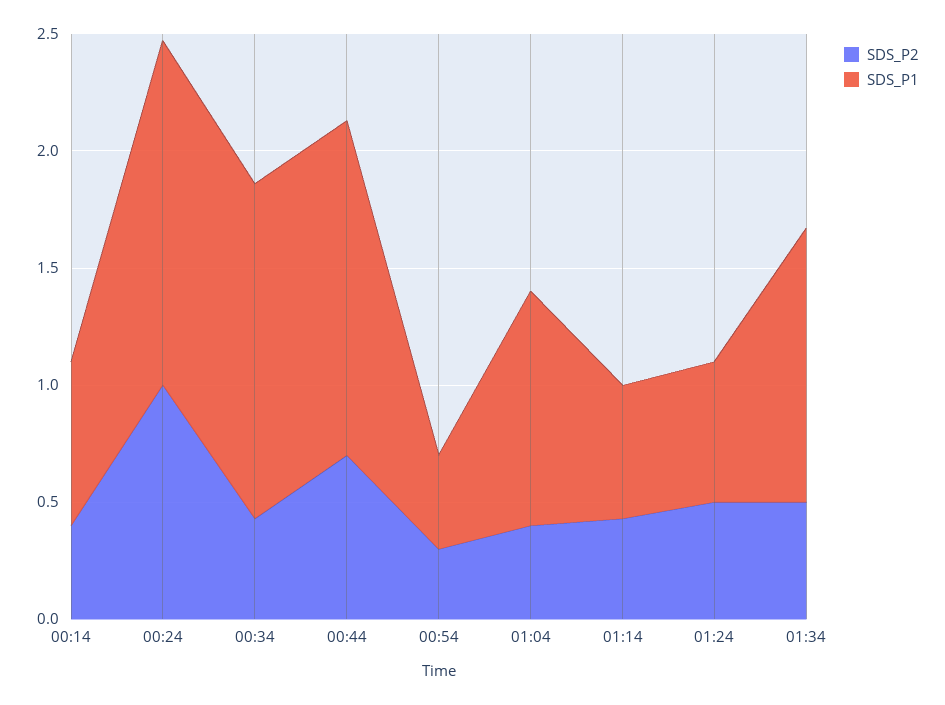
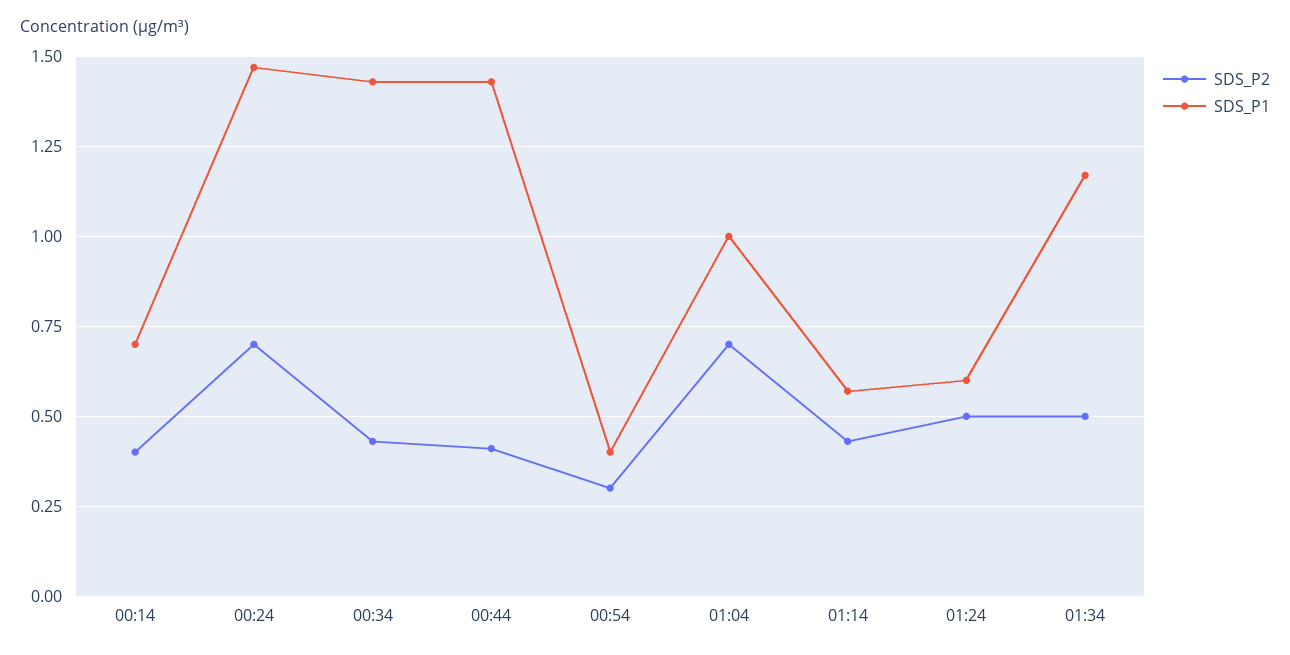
SDS_P2, 00:24: 1 -> 0.7
SDS_P2, 00:44: 0.7 -> 0.4
SDS_P2, 01:04: 0.4 -> 0.7

